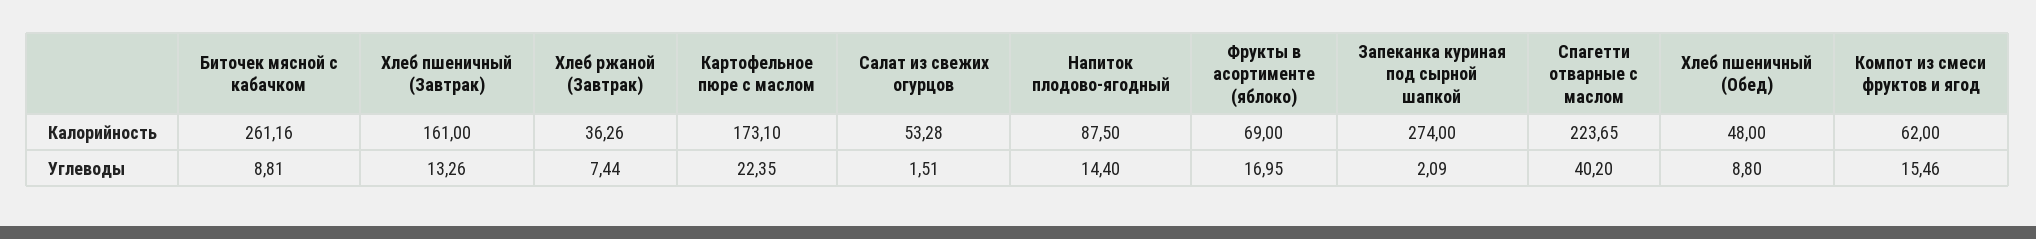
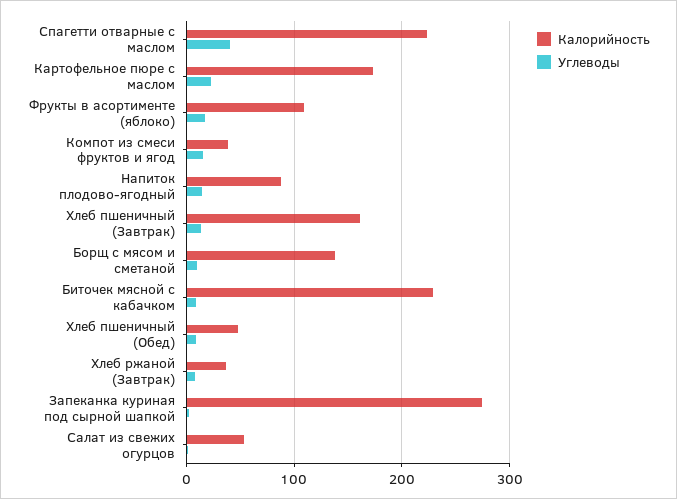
Калорийность, Биточек мясной с кабачком: 261.16 -> 230
Калорийность, Фрукты в асортименте (яблоко): 69 -> 110
Калорийность, Компот из смеси фруктов и ягод: 62 -> 40
Калорийность, Борщ с мясом и сметаной: none -> 140
Углеводы, Борщ с мясом и сметаной: none -> 10

